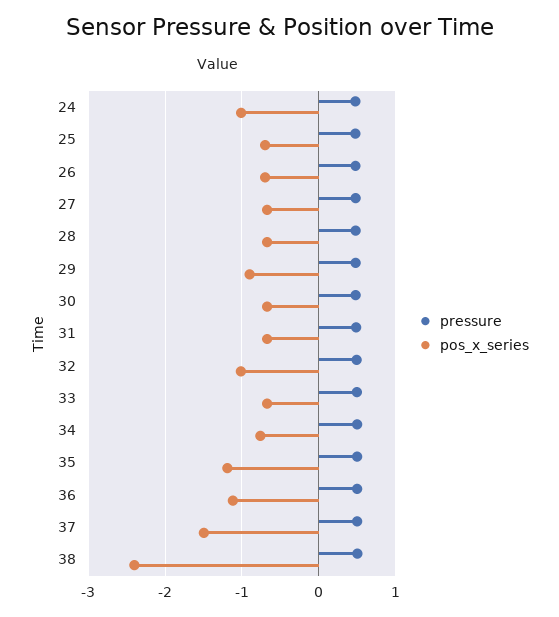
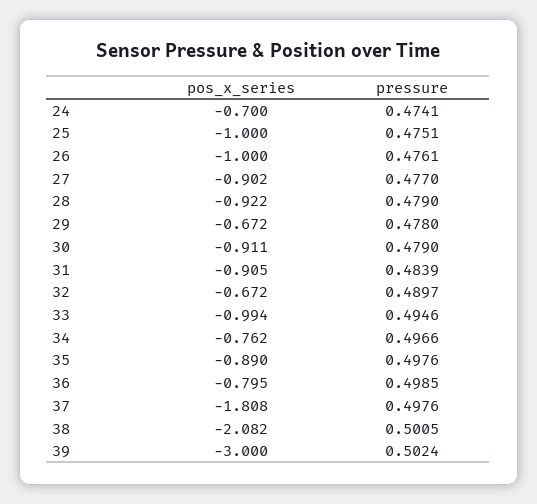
pos_x_series, 24: -1 -> -0.7
pos_x_series, 25: -0.7 -> -1
pos_x_series, 26: -0.7 -> -1
pos_x_series, 27: -0.7 -> -0.902
pos_x_series, 28: -0.7 -> -0.922
pos_x_series, 29: -0.9 -> -0.672
pos_x_series, 30: -0.7 -> -0.911
pos_x_series, 31: -0.7 -> -0.905
pos_x_series, 32: -1 -> -0.672
pos_x_series, 33: -0.7 -> -0.994
pos_x_series, 35: -1.2 -> -0.89
pos_x_series, 36: -1.1 -> -0.795
pos_x_series, 37: -1.5 -> -1.808
pos_x_series, 38: -2.4 -> -2.082
pos_x_series, 39: none -> -3
pressure, 39: none -> 0.5024

